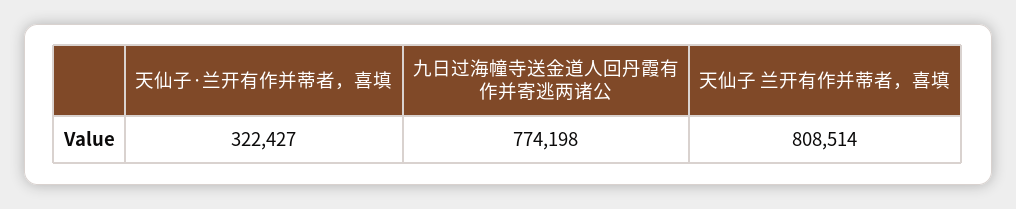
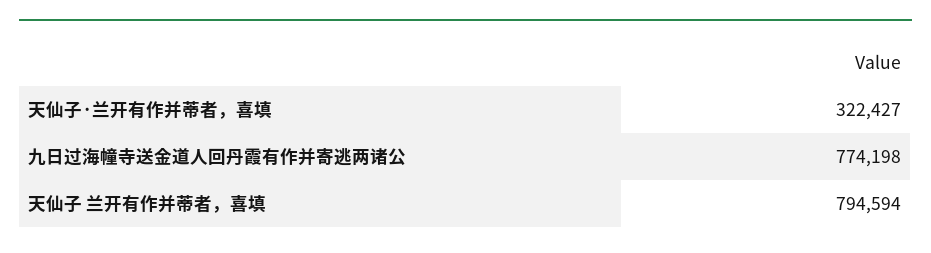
天仙子 兰开有作并蒂者，喜填: 808514 -> 794594

